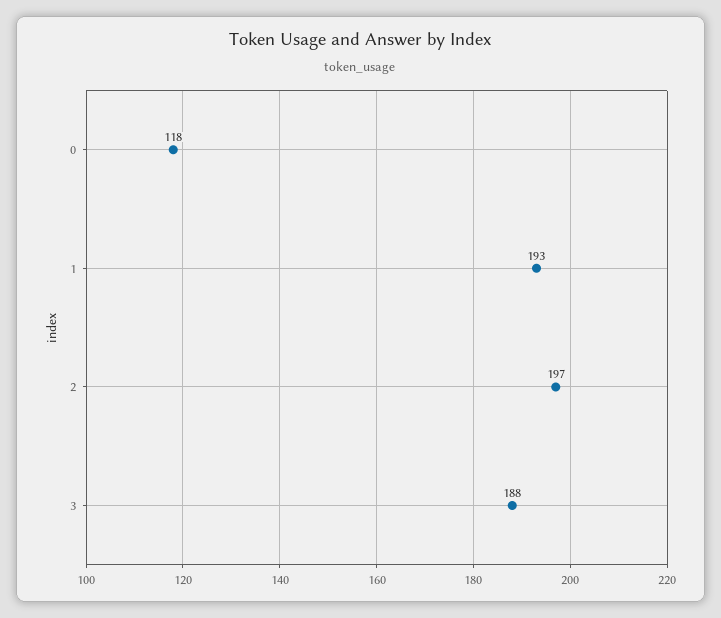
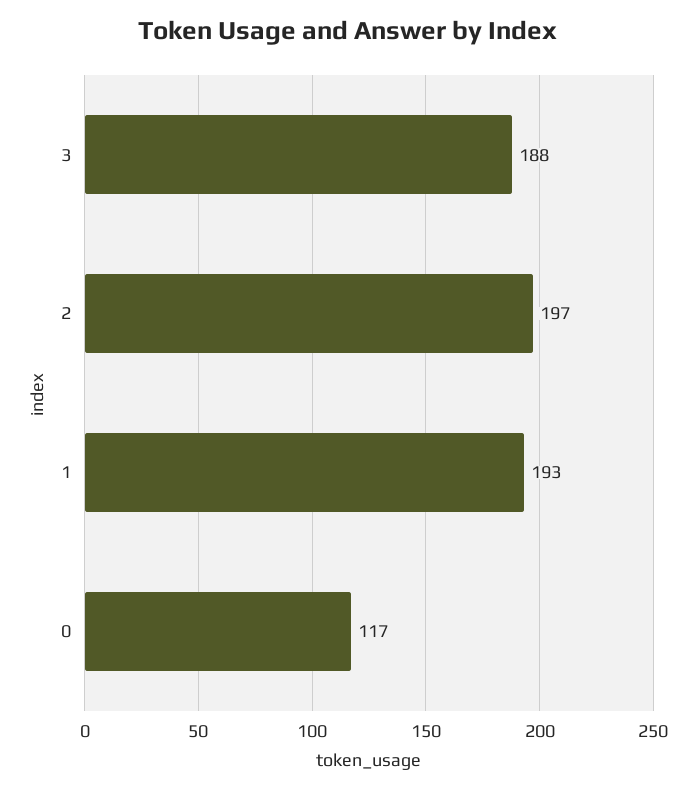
0: 118 -> 117

